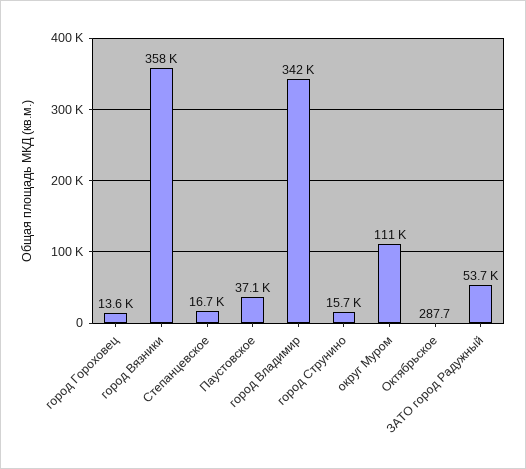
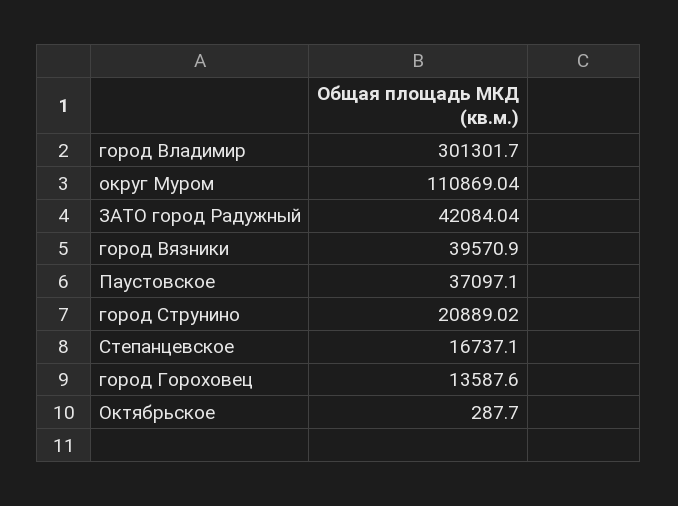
город Вязники: 358000 -> 39570.9
город Владимир: 342000 -> 301301.7
город Струнино: 15700 -> 20889.02
ЗАТО город Радужный: 53700 -> 42084.04

